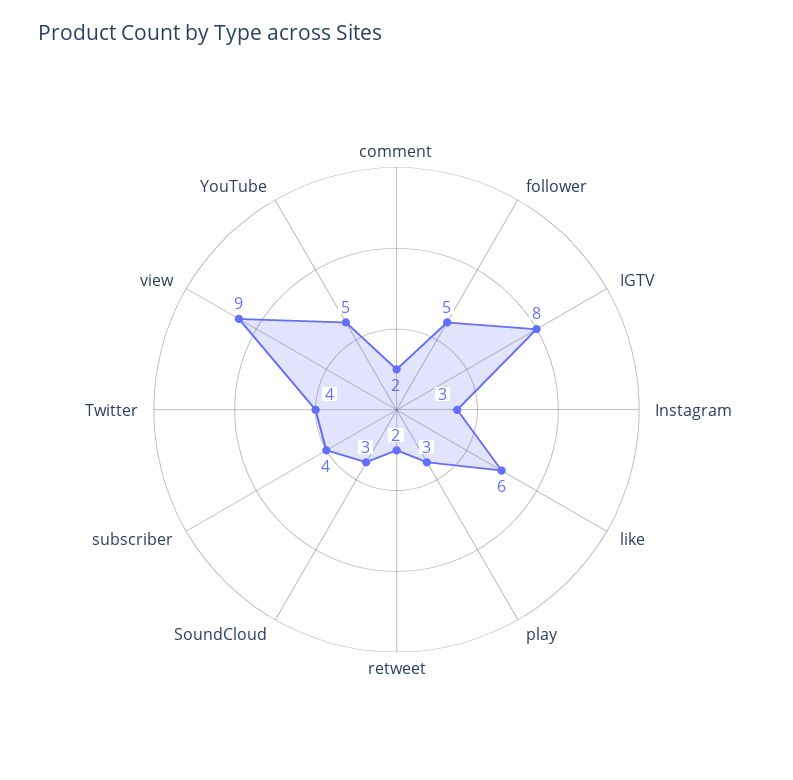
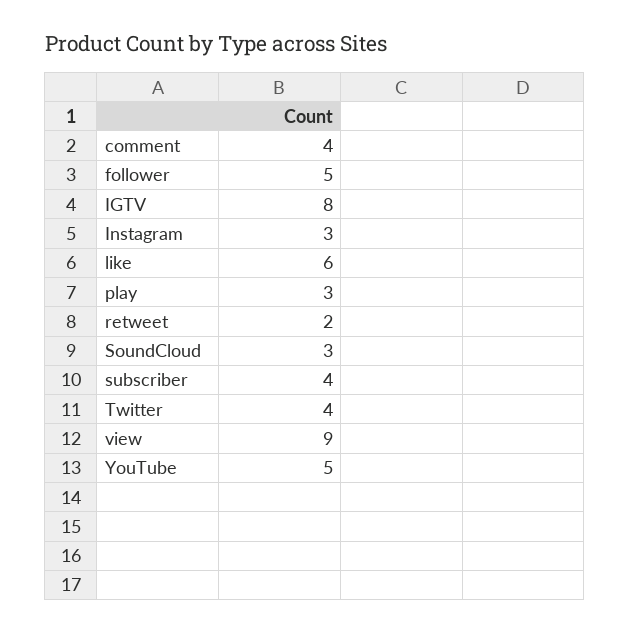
comment: 2 -> 4

